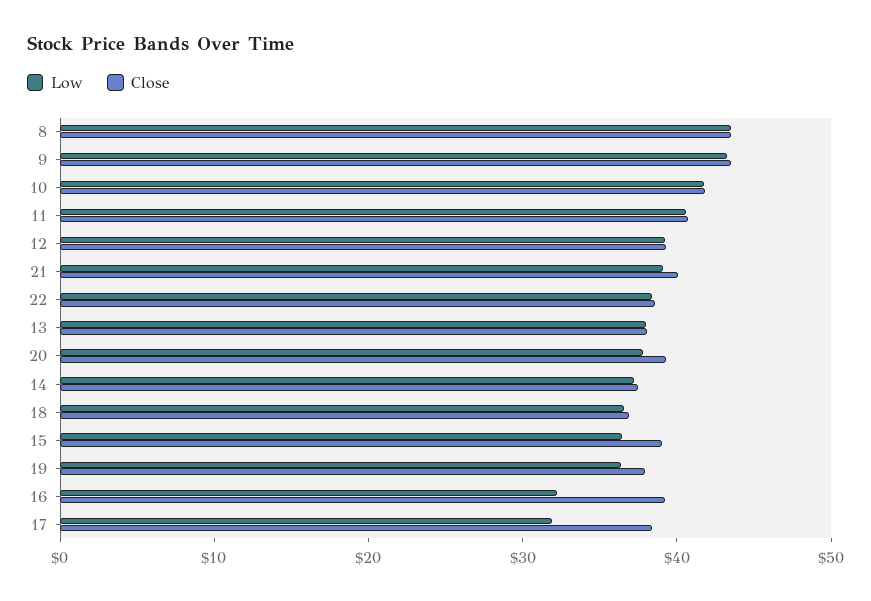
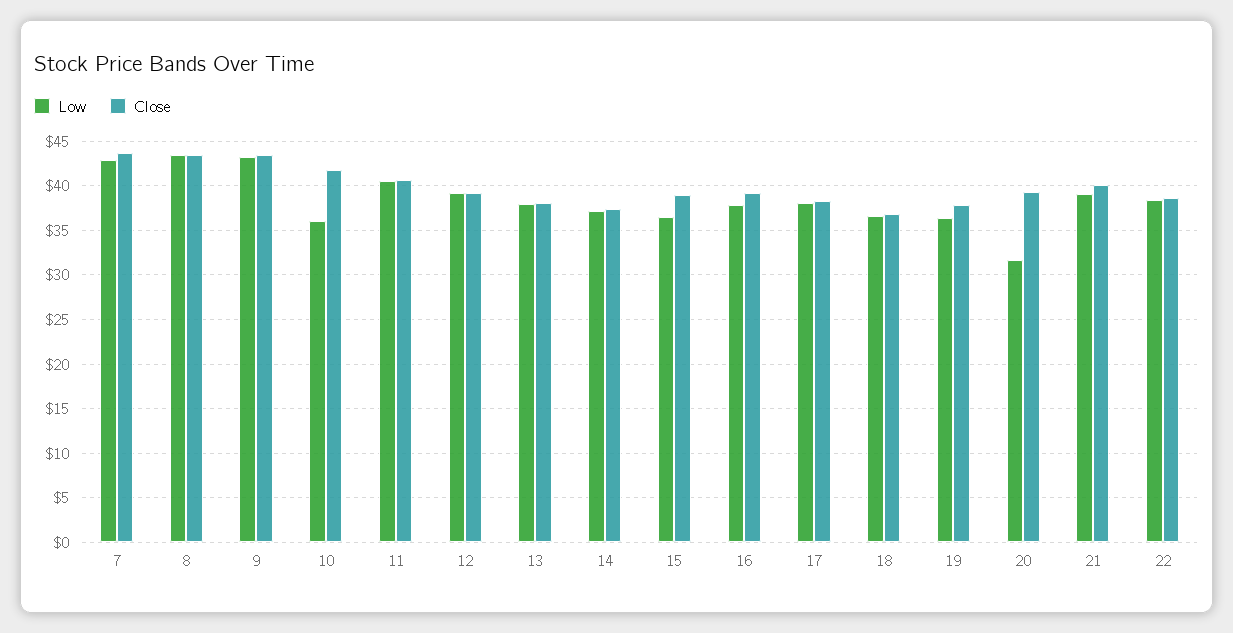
Low, 10: 42 -> 36
Low, 20: 38 -> 32
Low, 16: 32 -> 38
Low, 17: 32 -> 38
Low, 7: none -> 43
Close, 7: none -> 44

